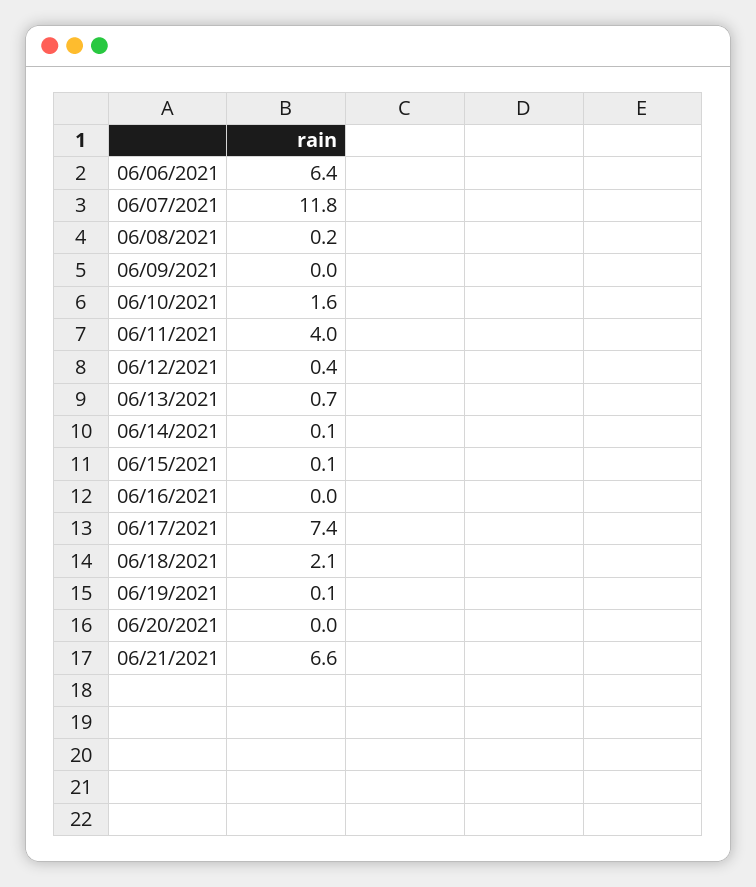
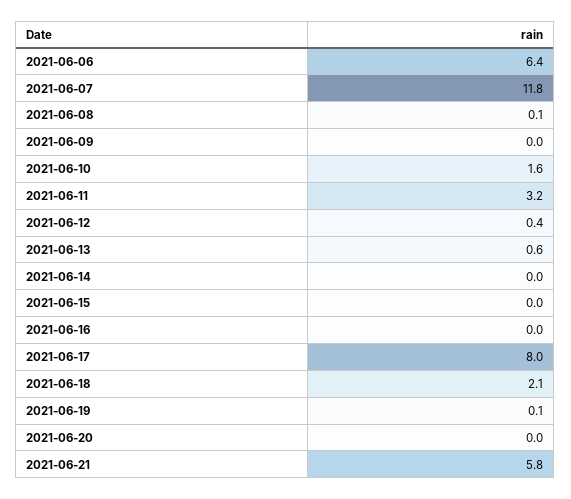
06/08/2021: 0.2 -> 0.1
06/11/2021: 4 -> 3.2
06/13/2021: 0.7 -> 0.6
06/14/2021: 0.1 -> 0
06/15/2021: 0.1 -> 0
06/17/2021: 7.4 -> 8
06/21/2021: 6.6 -> 5.8

